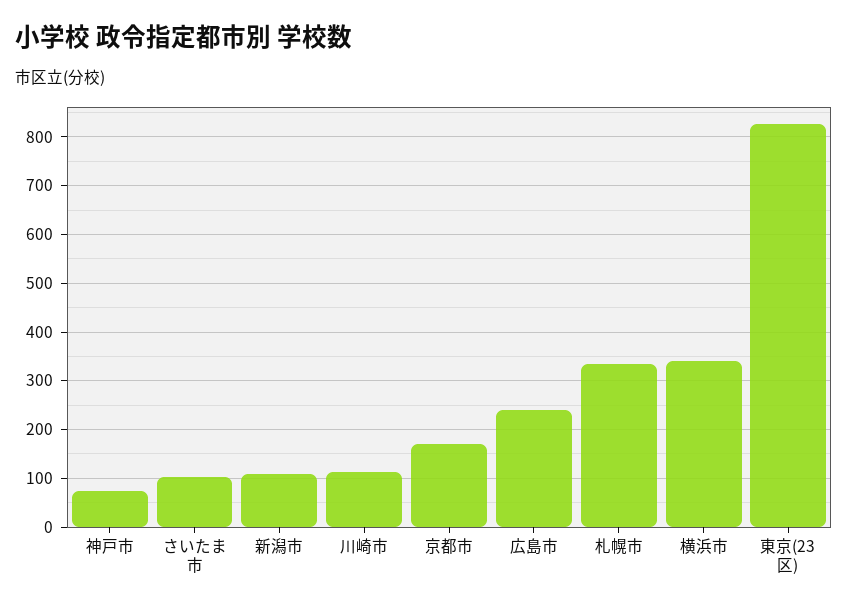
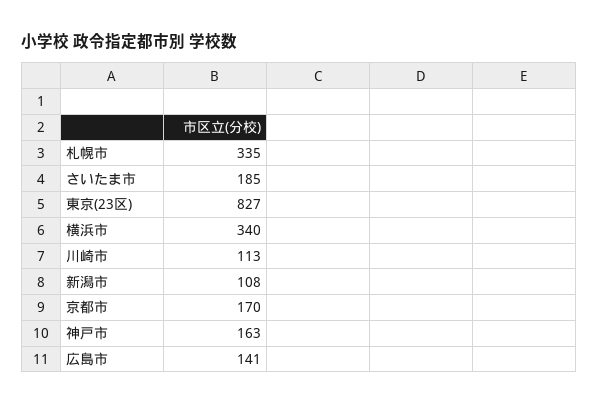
神戸市: 80 -> 163
さいたま市: 100 -> 185
広島市: 240 -> 141

